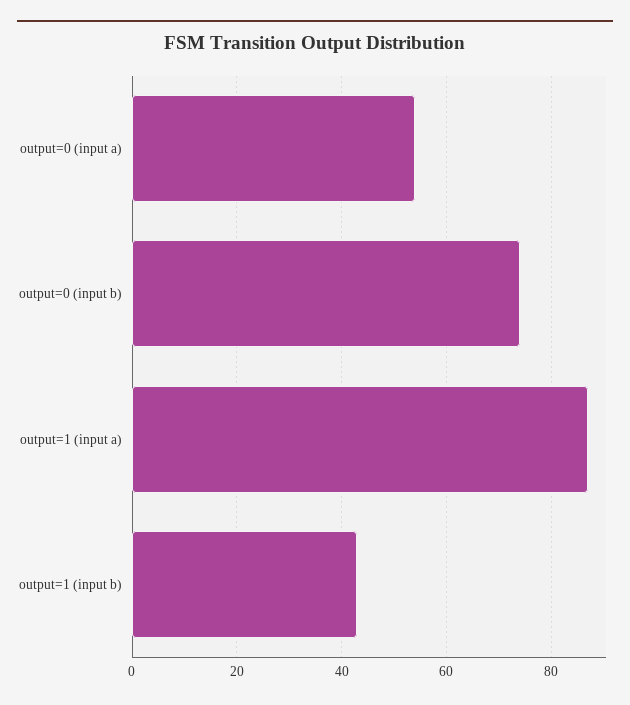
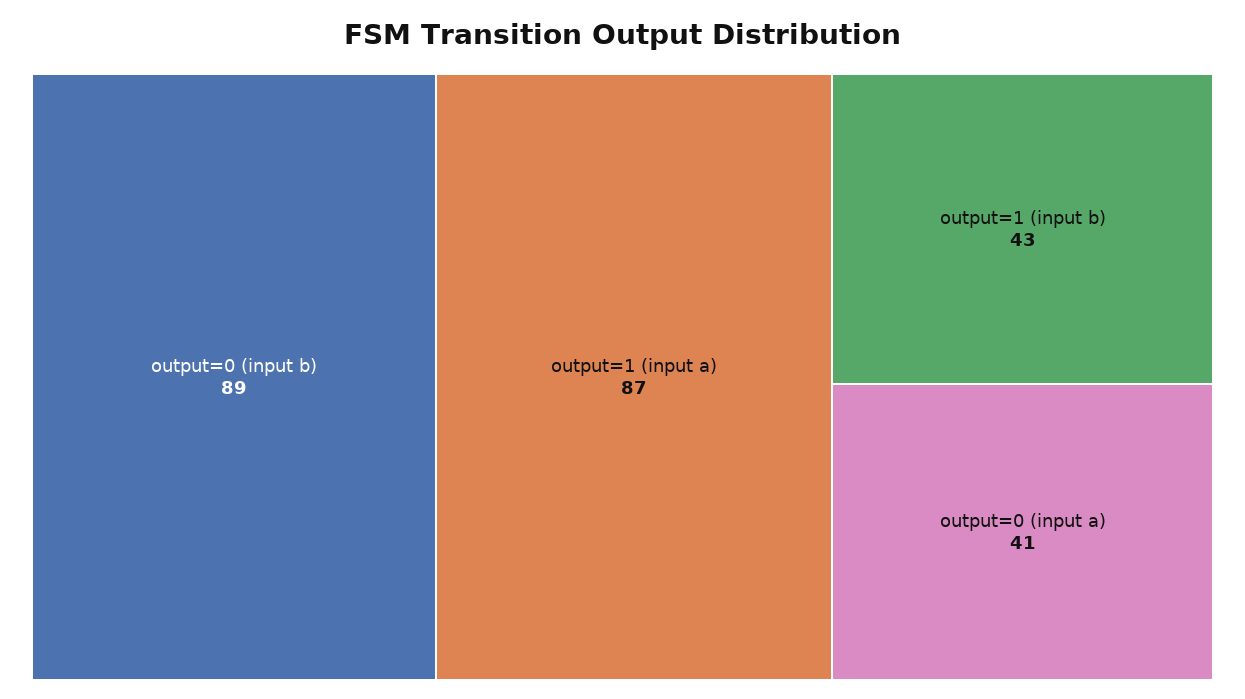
output=0 (input a): 55 -> 41
output=0 (input b): 75 -> 89

